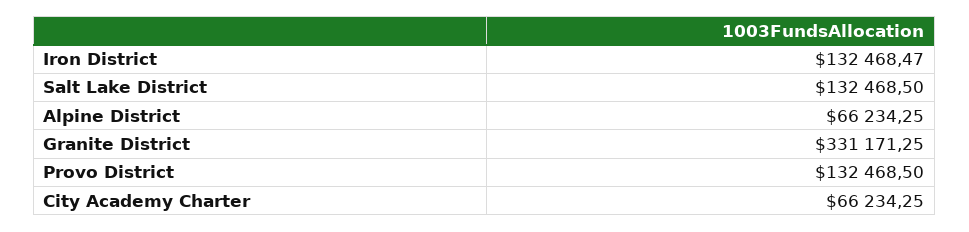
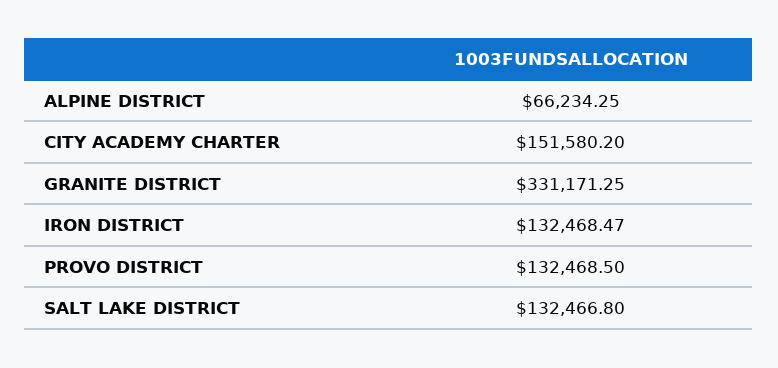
Salt Lake District: 132468.5 -> 132466.8
City Academy Charter: 66234.25 -> 151580.2

